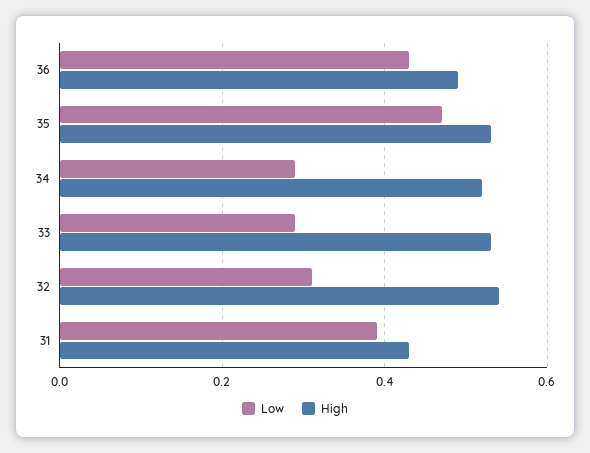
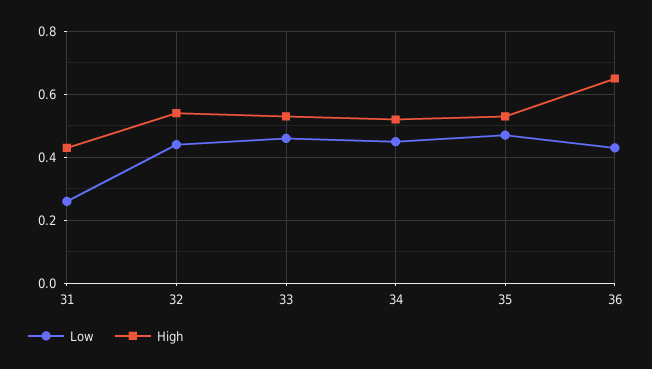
High, 36: 0.5 -> 0.65
Low, 34: 0.3 -> 0.45
Low, 33: 0.3 -> 0.45
Low, 32: 0.3 -> 0.45
Low, 31: 0.4 -> 0.25

